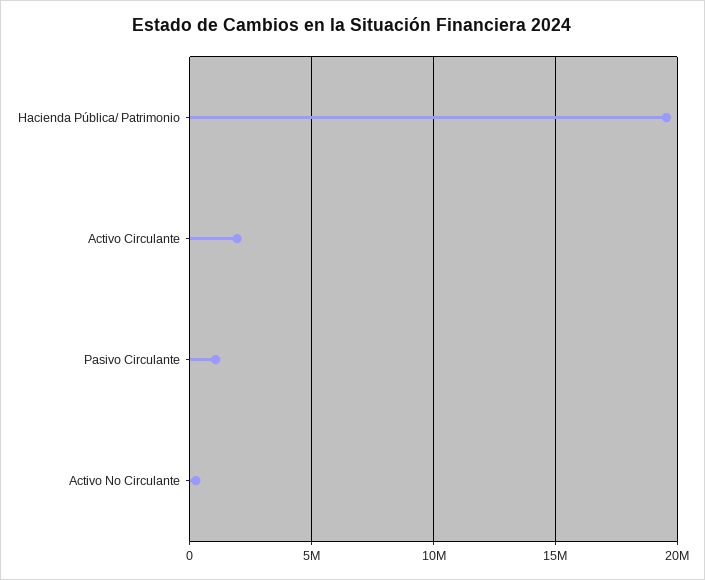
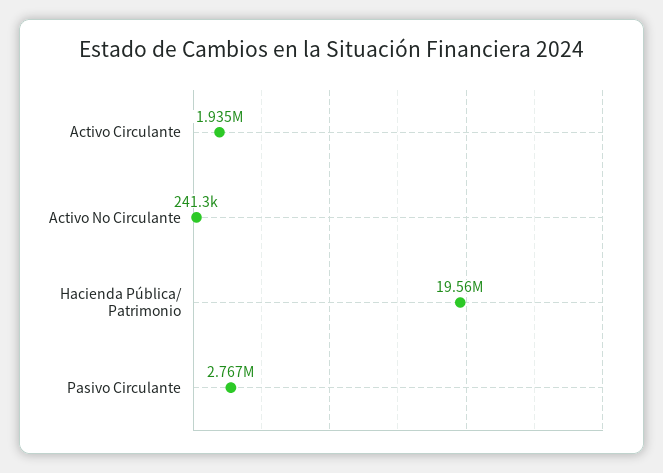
Pasivo Circulante: 1000000 -> 2767000

